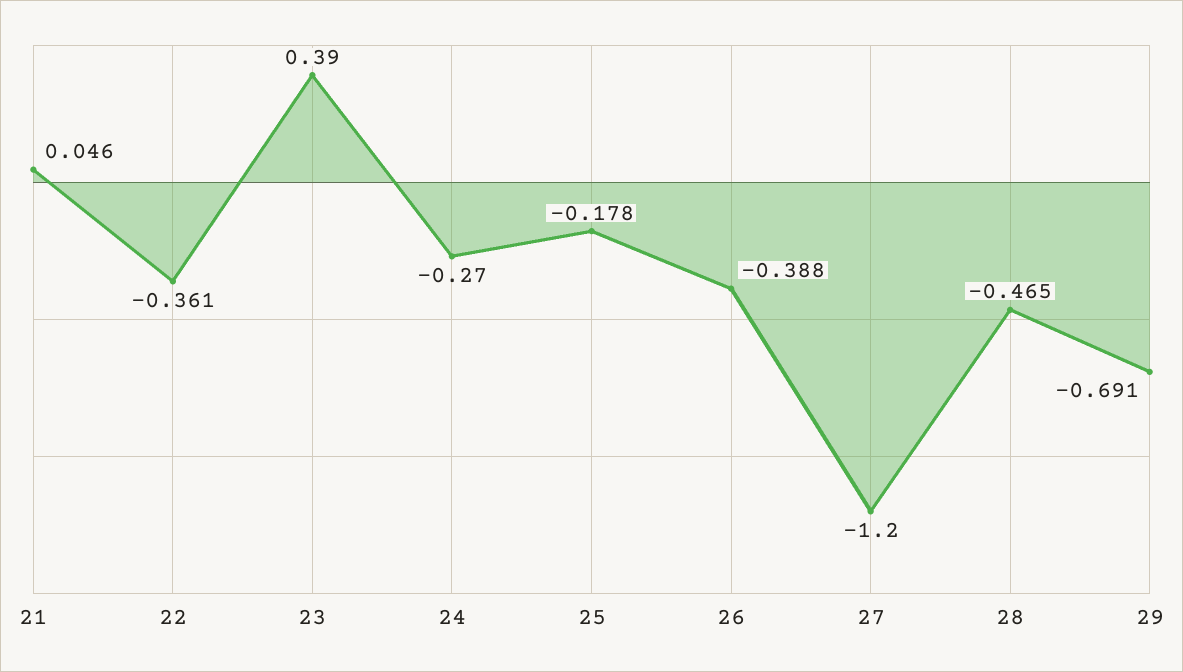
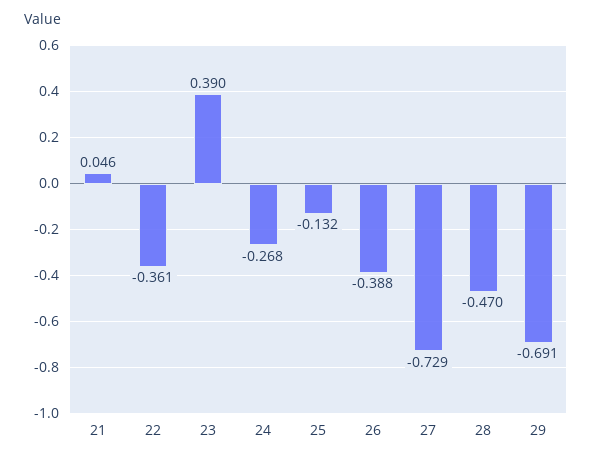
24: -0.27 -> -0.268
25: -0.178 -> -0.132
27: -1.2 -> -0.729
28: -0.465 -> -0.47

